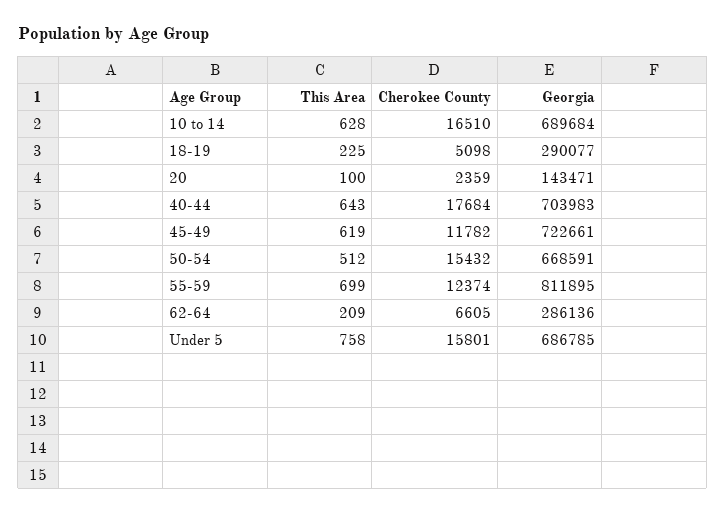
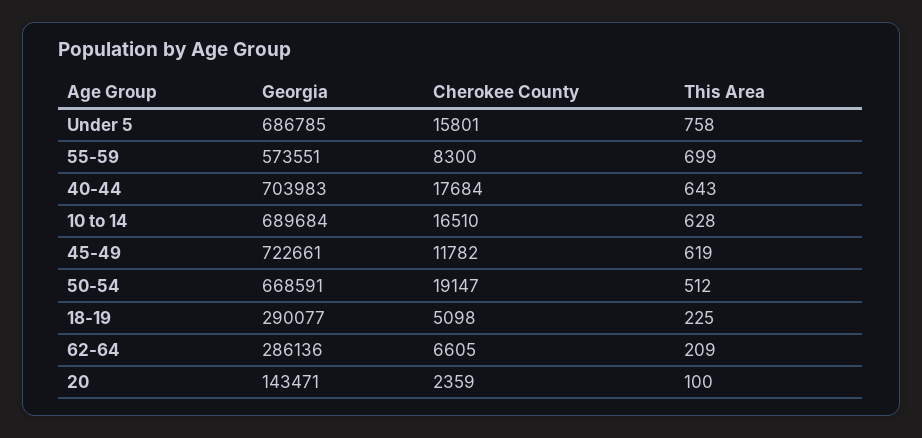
Cherokee County, 50-54: 15432 -> 19147
Cherokee County, 55-59: 12374 -> 8300
Georgia, 55-59: 811895 -> 573551

